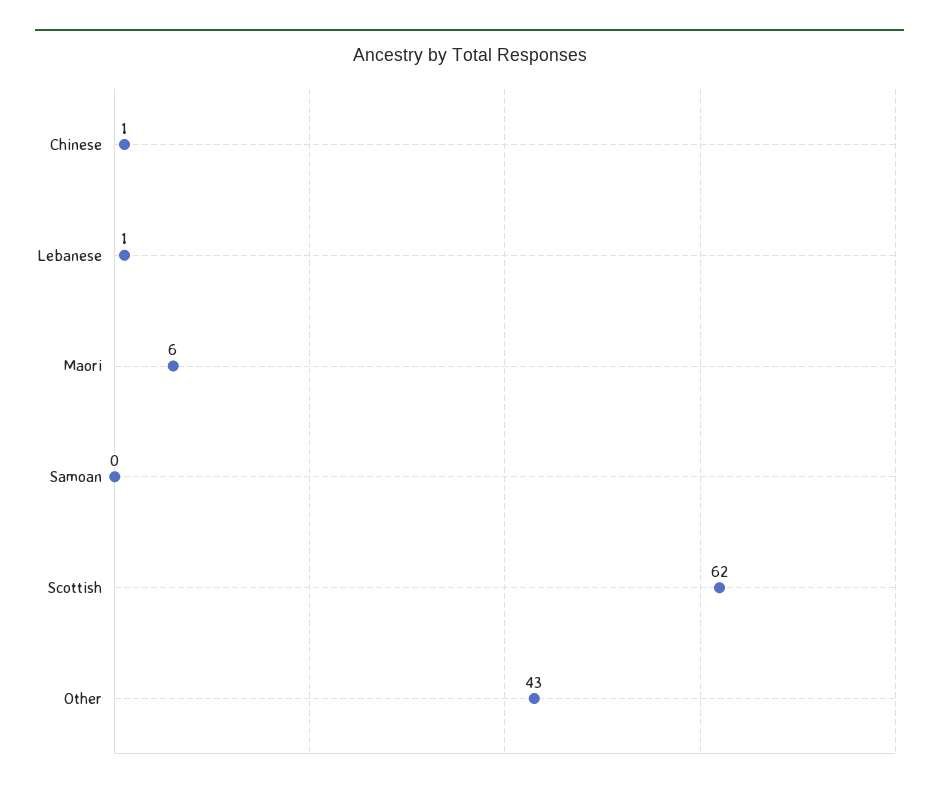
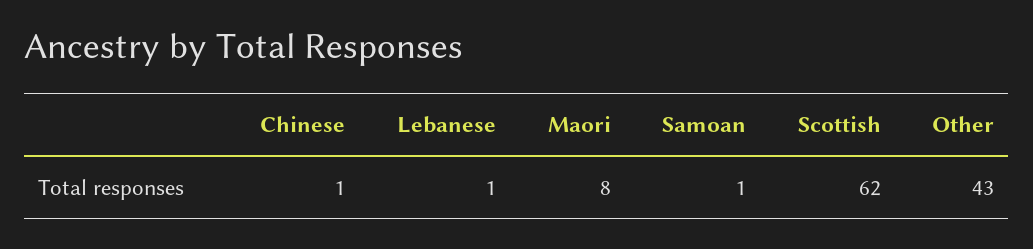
Maori: 6 -> 8
Samoan: 0 -> 1

